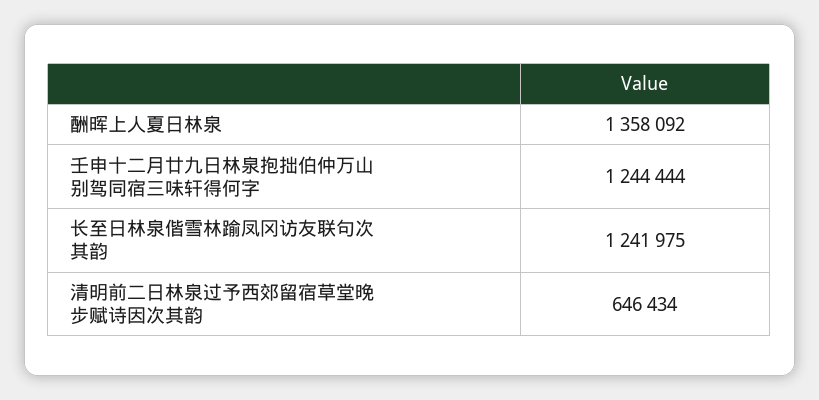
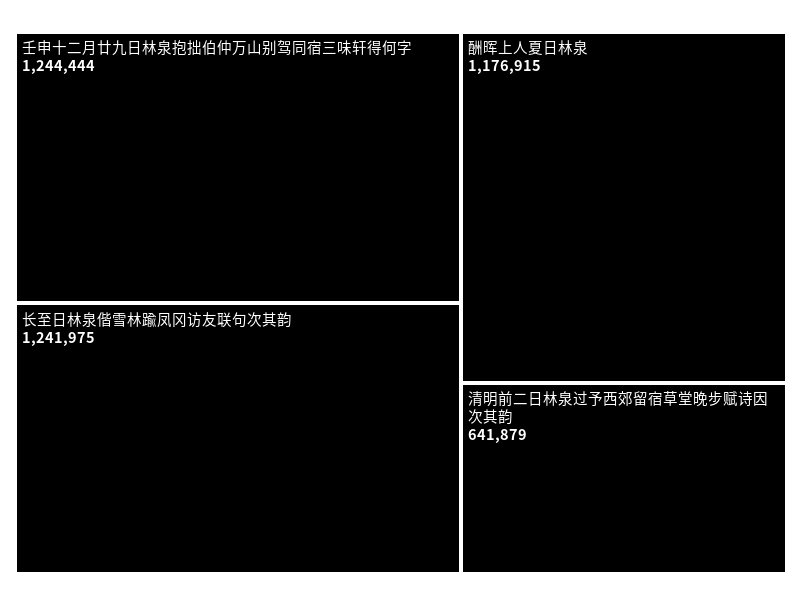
酬晖上人夏日林泉: 1358092 -> 1176915
清明前二日林泉过予西郊留宿草堂晚步赋诗因次其韵: 646434 -> 641879

